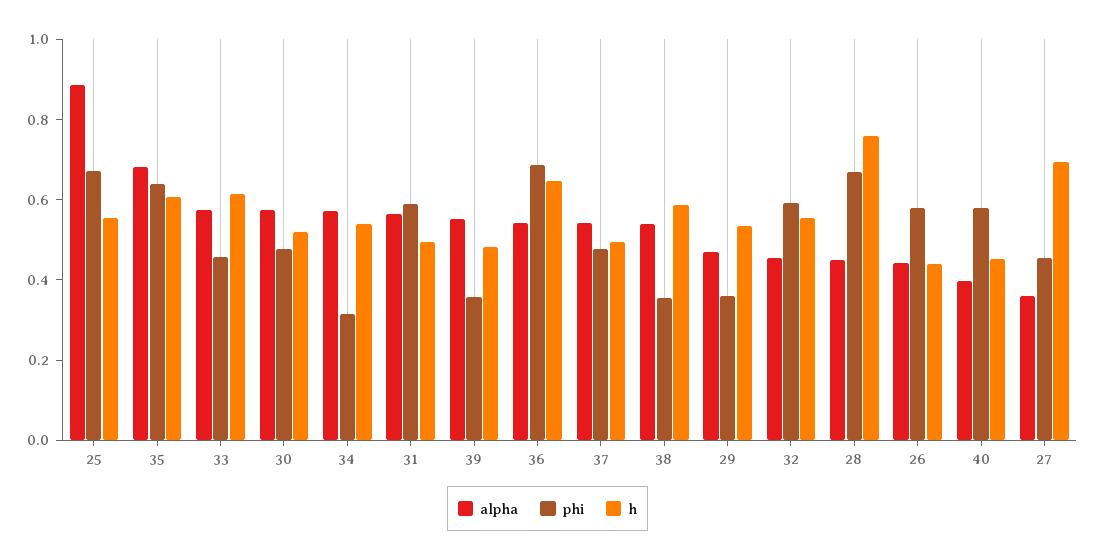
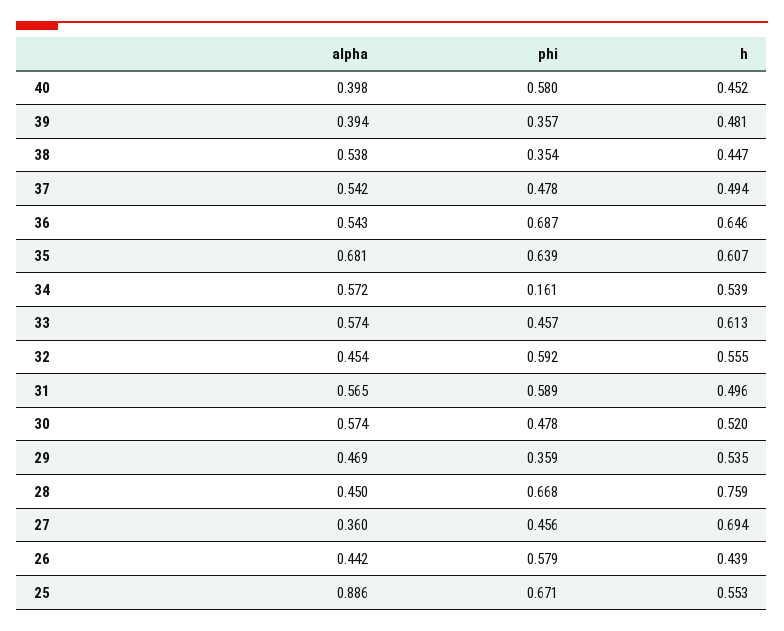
phi, 34: 0.3 -> 0.161
alpha, 39: 0.55 -> 0.394
h, 38: 0.6 -> 0.447

